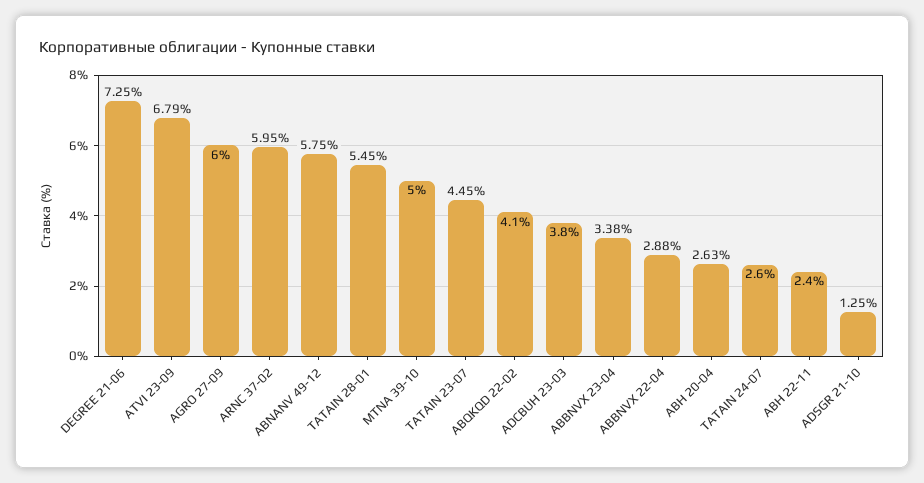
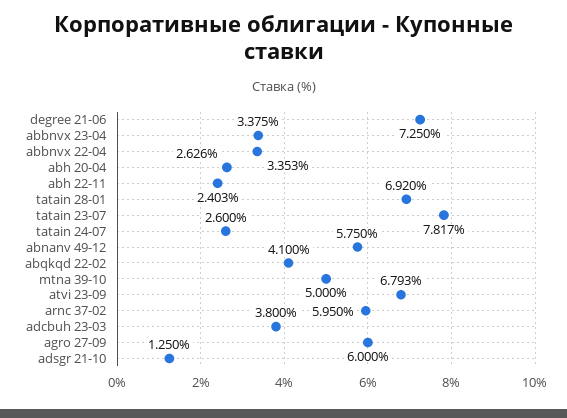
TATAIN 28-01: 5.45 -> 6.92
TATAIN 23-07: 4.45 -> 7.817
ABBNVX 22-04: 2.88 -> 3.353

